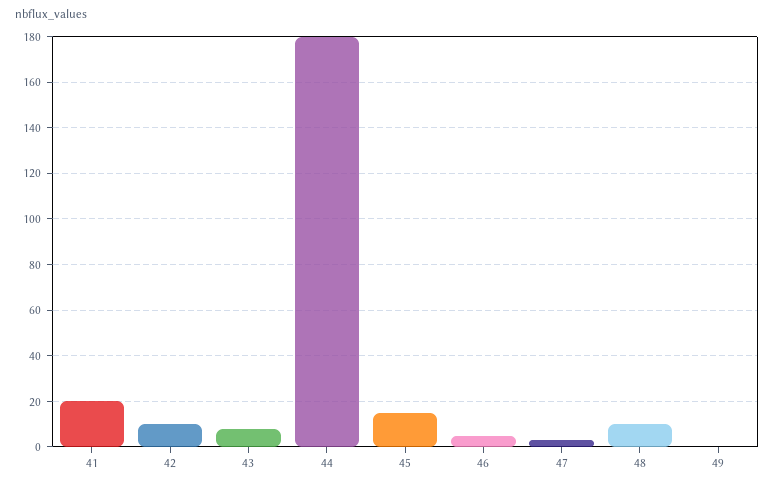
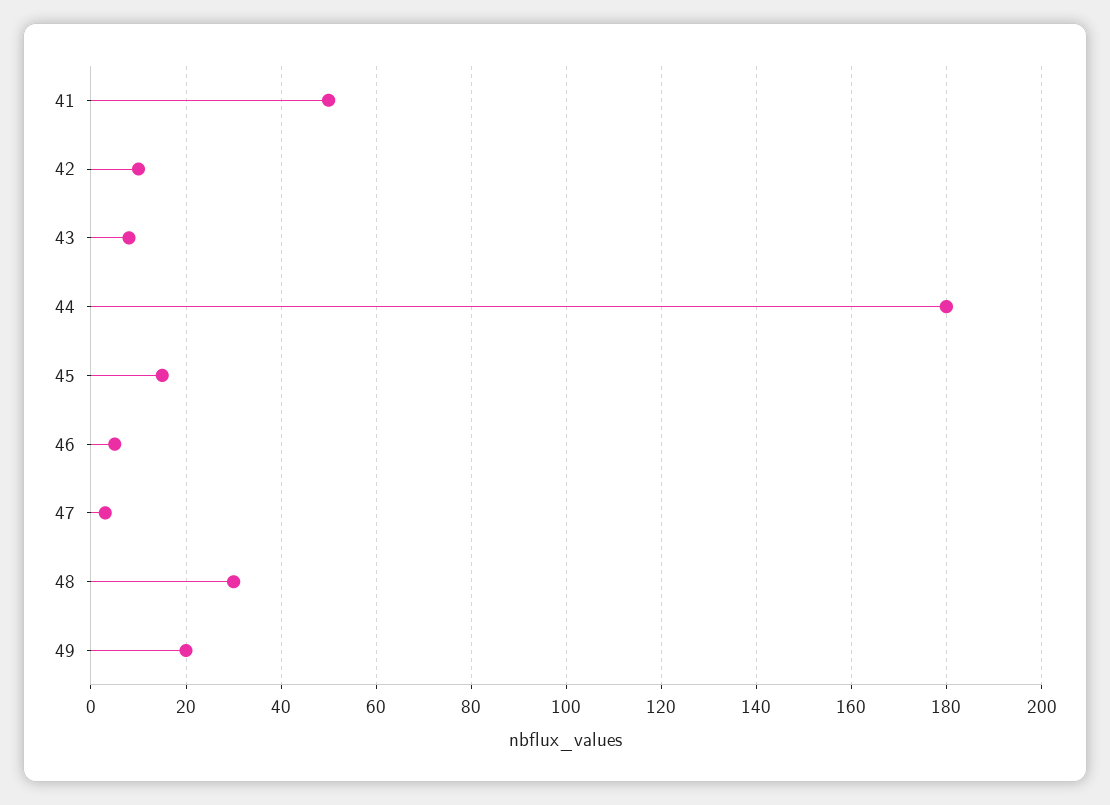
41: 20 -> 50
48: 10 -> 30
49: 0 -> 20

